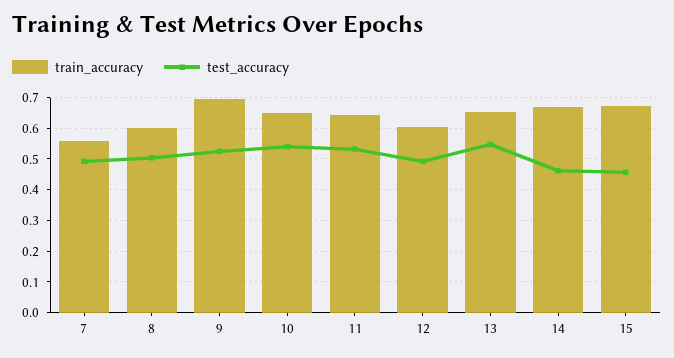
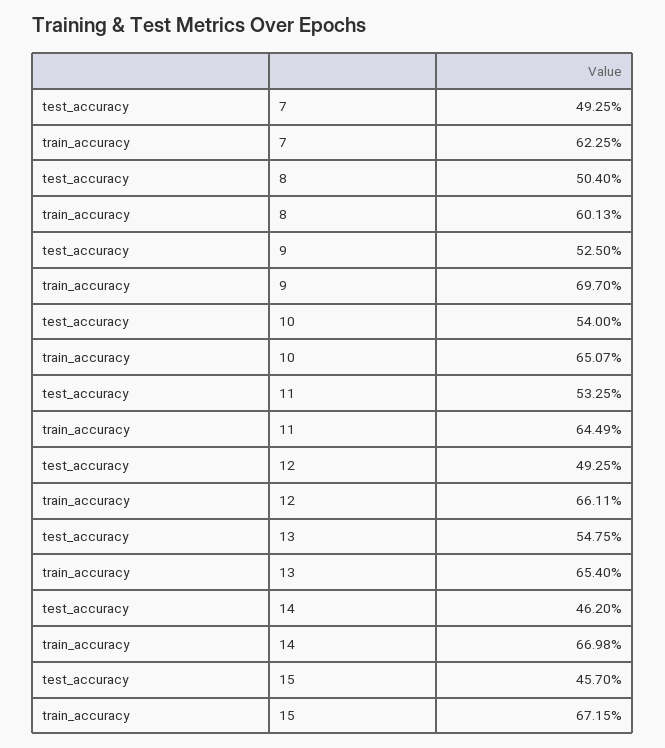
train_accuracy, 7: 0.56 -> 0.6225
train_accuracy, 12: 0.6 -> 0.6611

